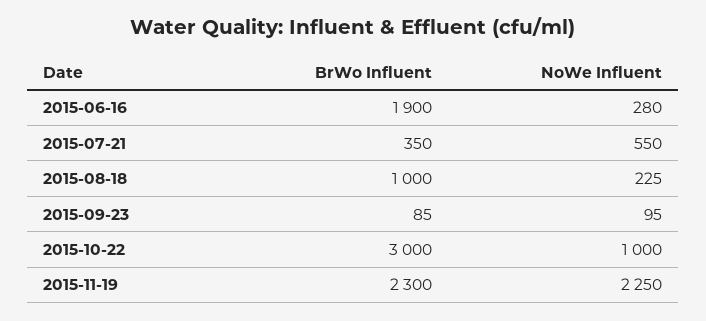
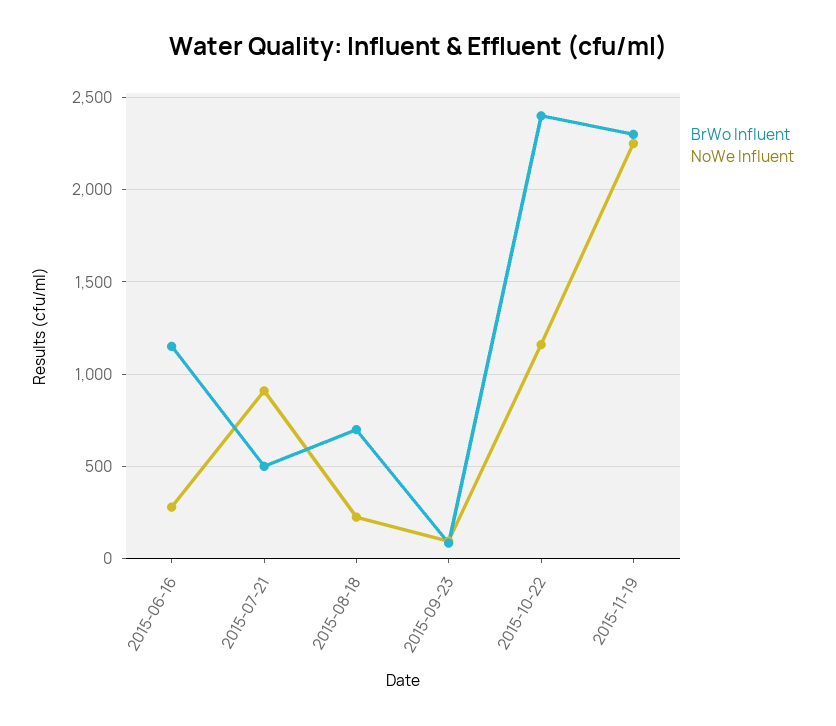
BrWo Influent, 2015-06-16: 1900 -> 1150
BrWo Influent, 2015-07-21: 350 -> 500
NoWe Influent, 2015-07-21: 550 -> 900
BrWo Influent, 2015-08-18: 1000 -> 700
BrWo Influent, 2015-10-22: 3000 -> 2400
NoWe Influent, 2015-10-22: 1000 -> 1150

